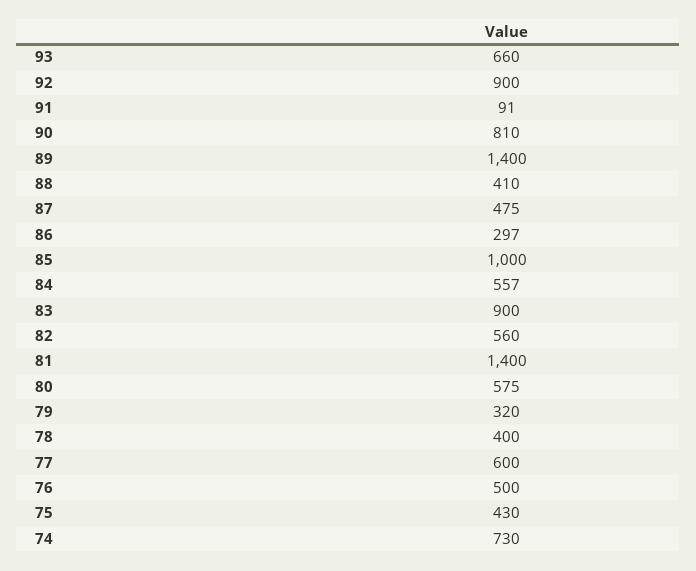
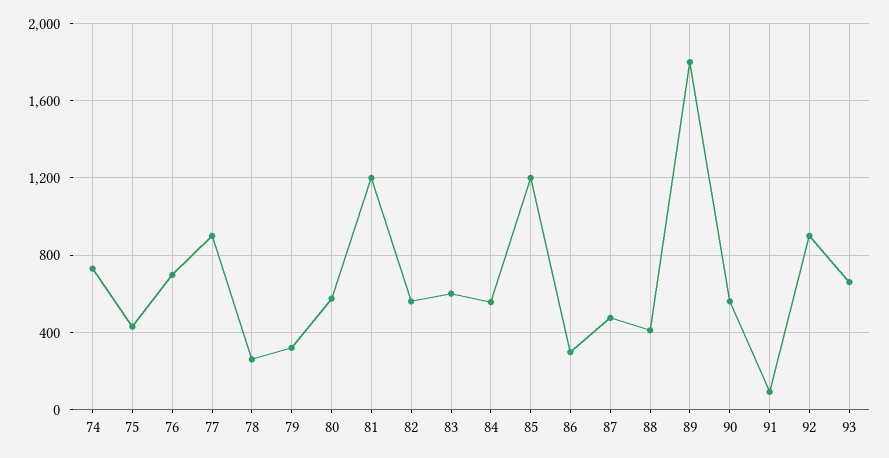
90: 810 -> 550
89: 1400 -> 1800
85: 1000 -> 1200
83: 900 -> 600
81: 1400 -> 1200
78: 400 -> 250
77: 600 -> 900
76: 500 -> 700

